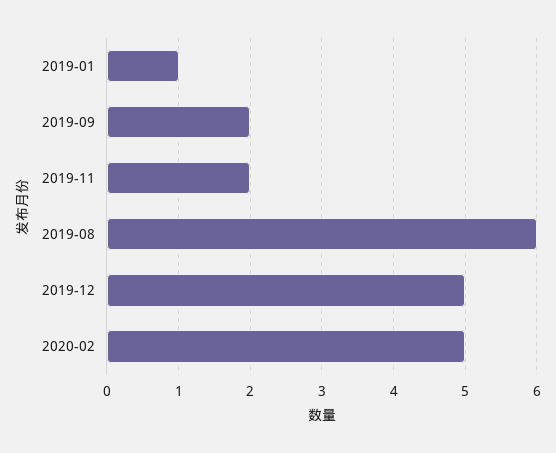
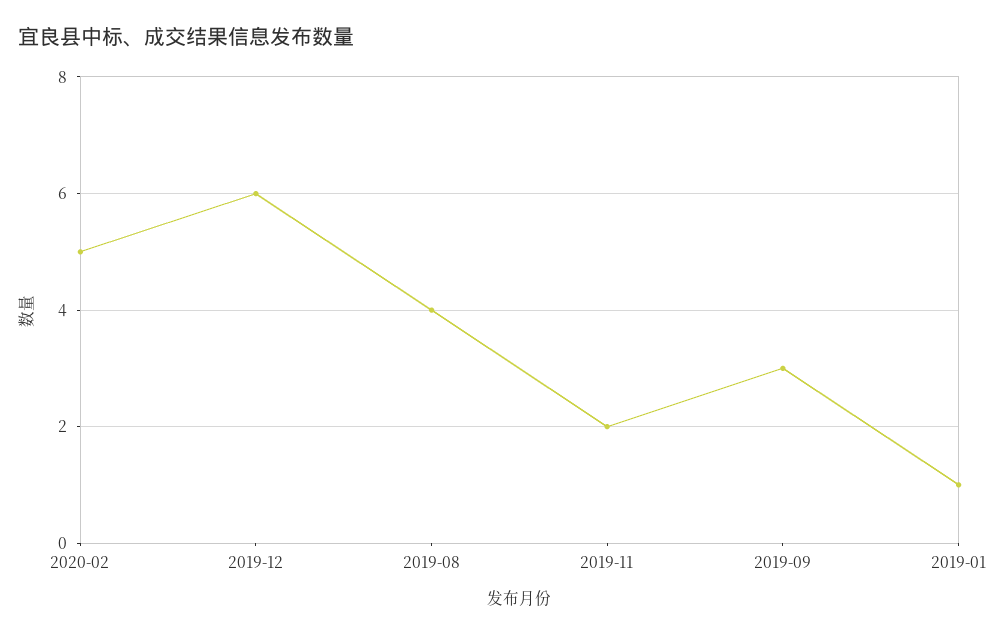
2019-09: 2 -> 3
2019-08: 6 -> 4
2019-12: 5 -> 6

